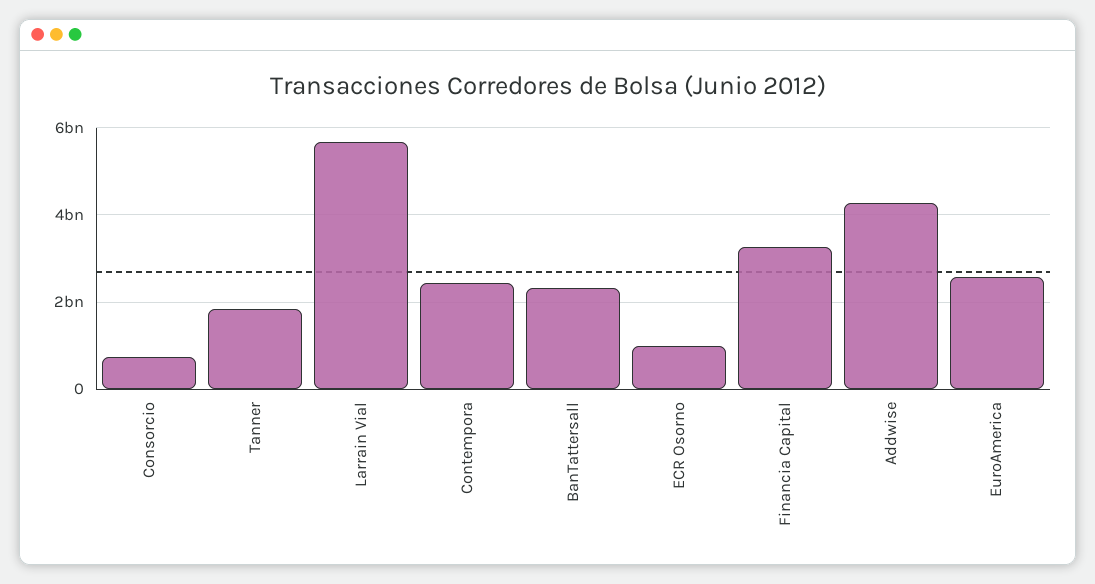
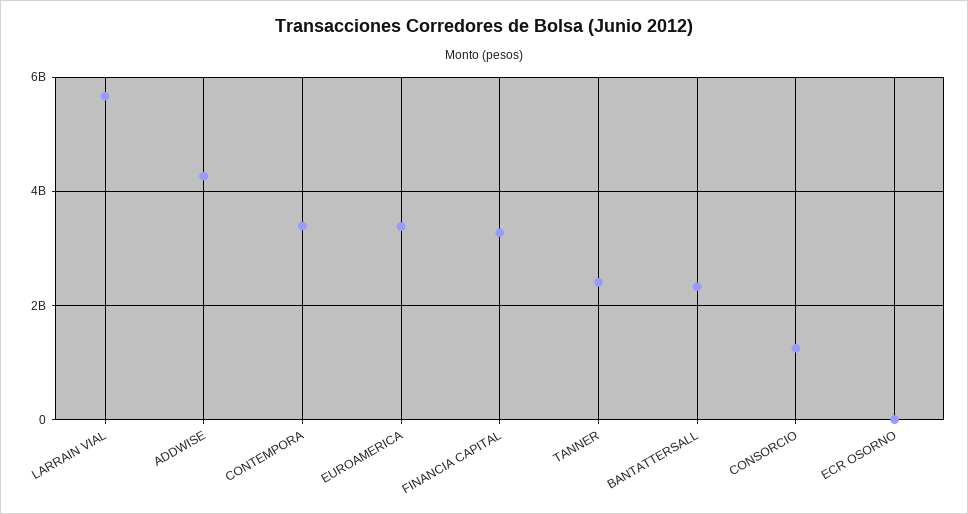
Consorcio: 800000000 -> 1200000000
Tanner: 1800000000 -> 2400000000
Contempora: 2400000000 -> 3400000000
ECR Osorno: 1000000000 -> 0
EuroAmerica: 2600000000 -> 3400000000

